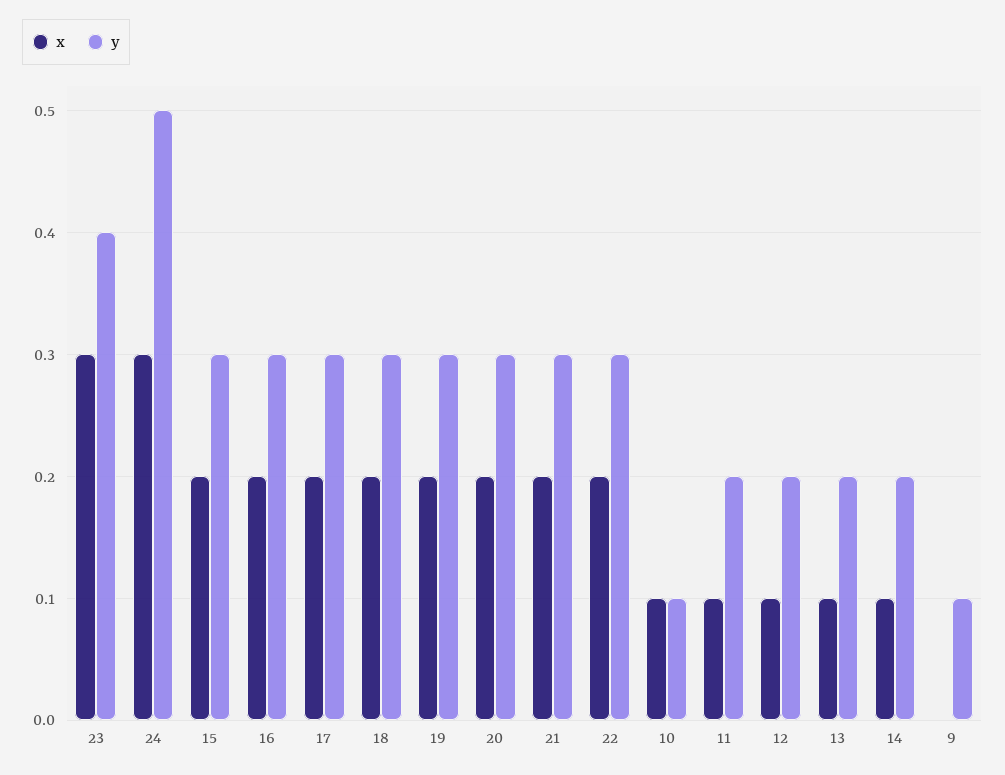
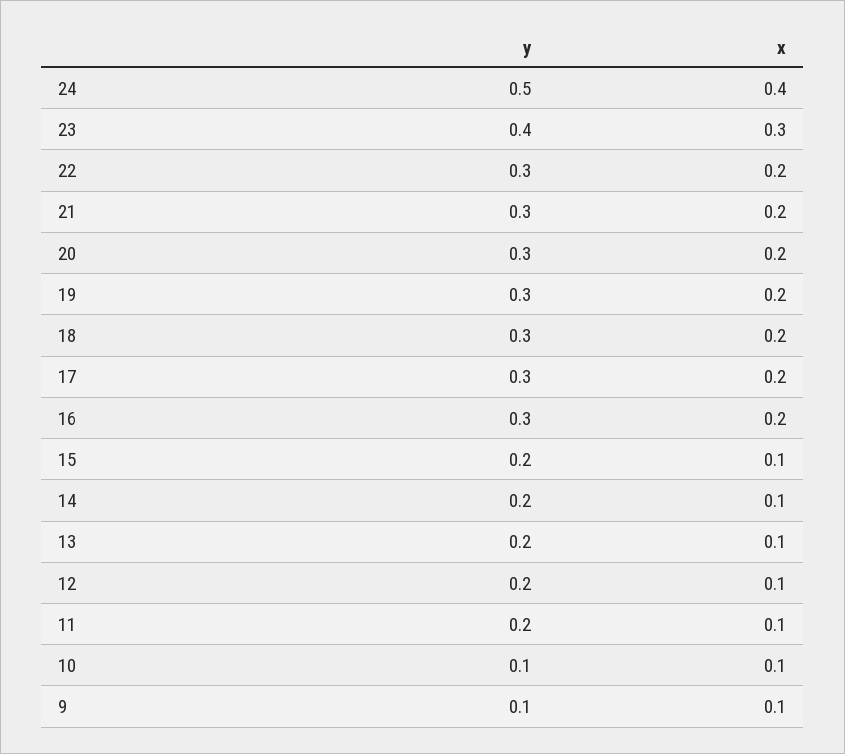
x, 24: 0.3 -> 0.4
x, 15: 0.2 -> 0.1
y, 15: 0.3 -> 0.2
x, 9: 0 -> 0.1

